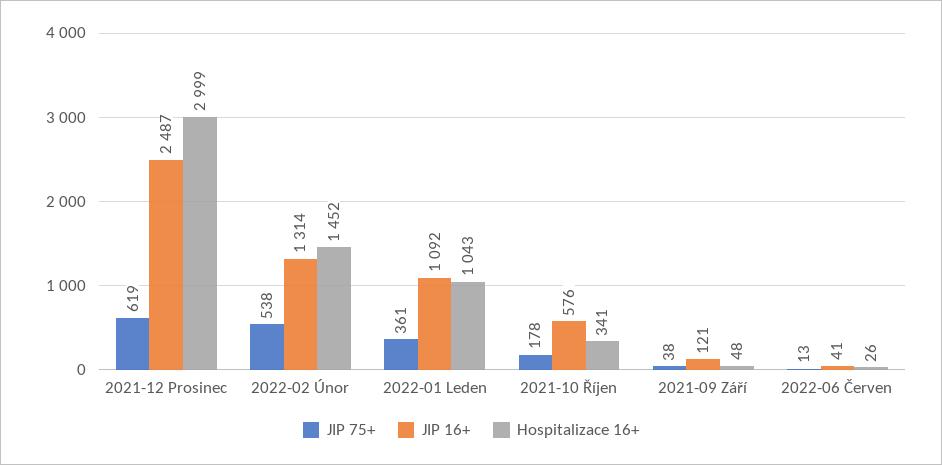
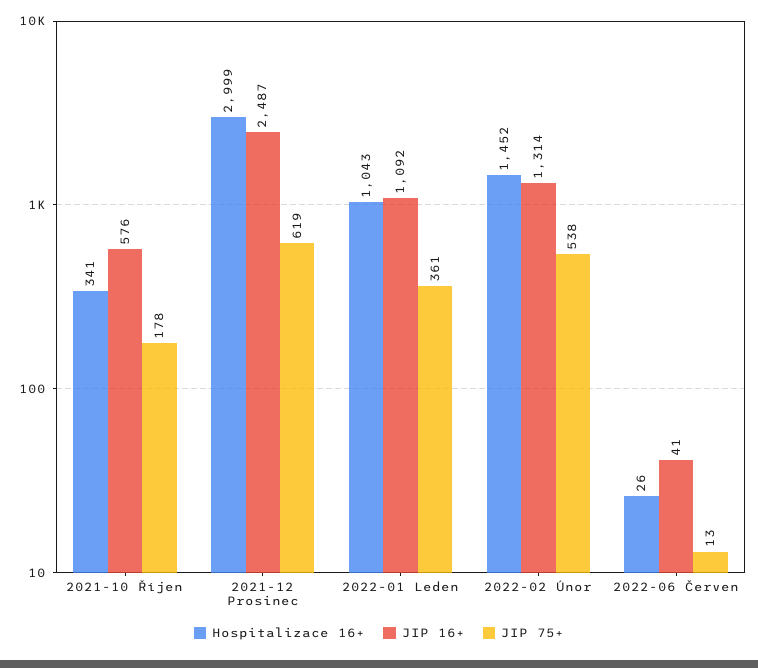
JIP 75+, 2021-09 Září: 38 -> none
JIP 16+, 2021-09 Září: 121 -> none
Hospitalizace 16+, 2021-09 Září: 48 -> none

